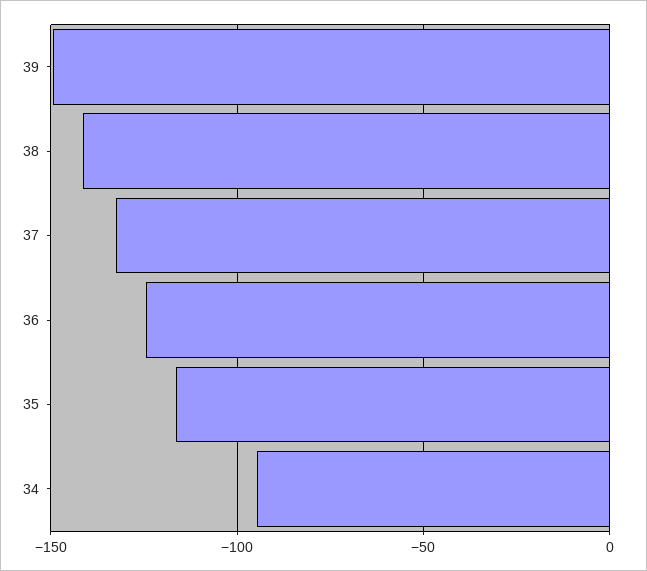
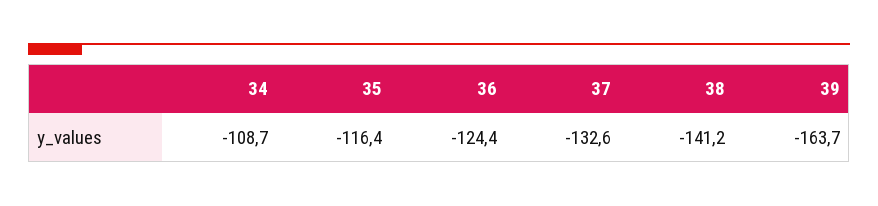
39: -150 -> -163.7
34: -95 -> -108.7

